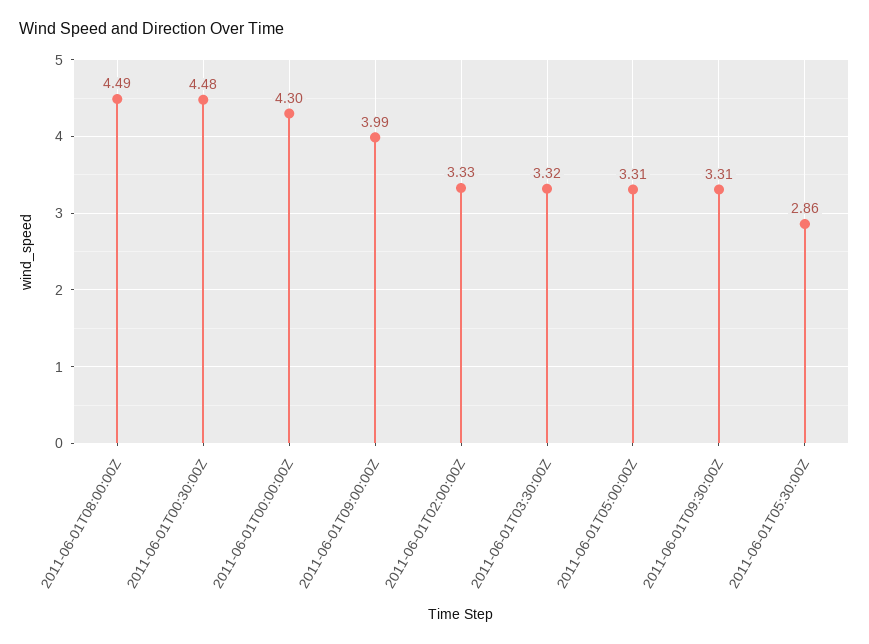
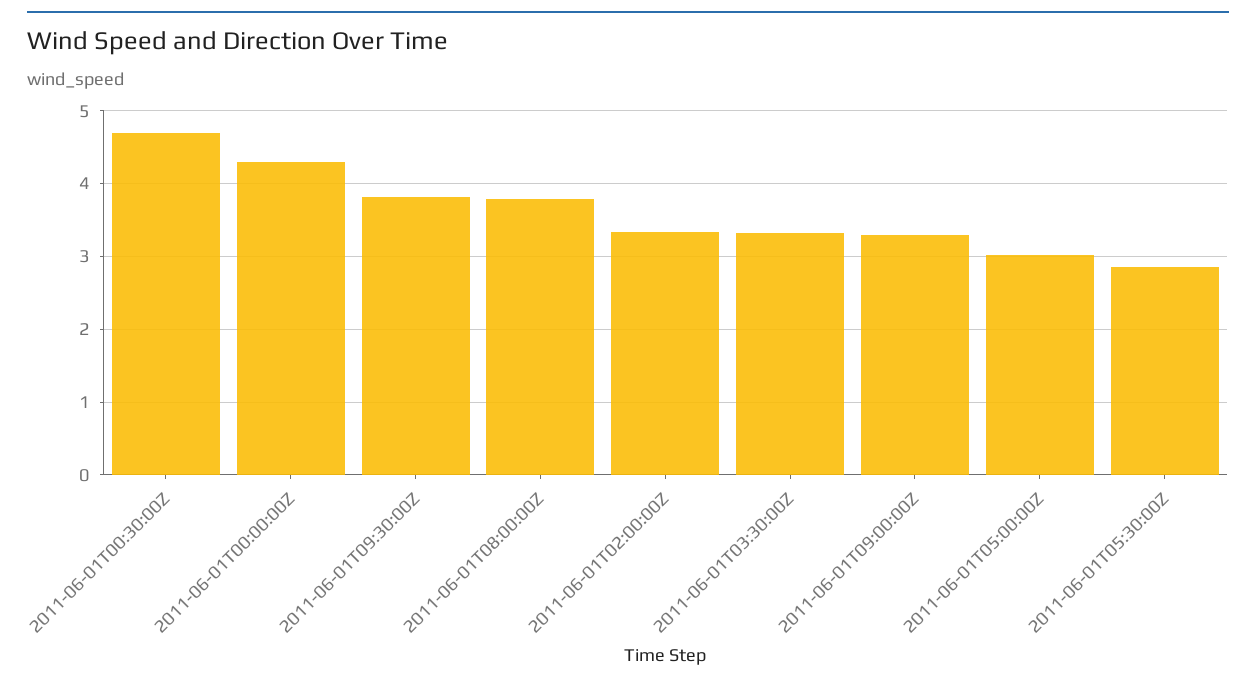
2011-06-01T08:00:00Z: 4.49 -> 3.8
2011-06-01T00:30:00Z: 4.48 -> 4.7
2011-06-01T09:00:00Z: 3.99 -> 3.3
2011-06-01T05:00:00Z: 3.31 -> 3
2011-06-01T09:30:00Z: 3.31 -> 3.8

